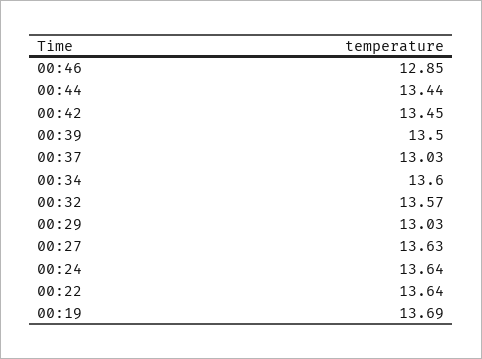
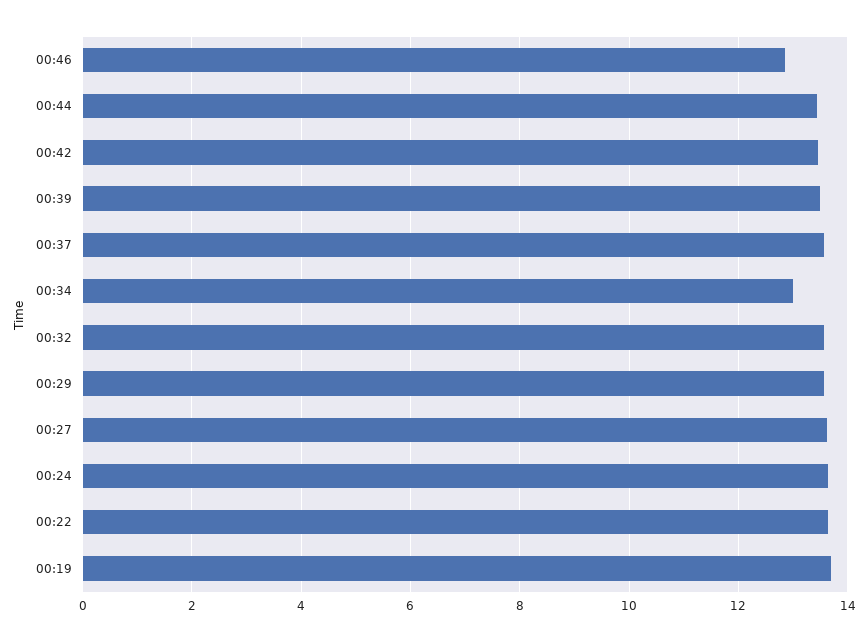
00:37: 13.03 -> 13.6
00:34: 13.6 -> 13
00:29: 13.03 -> 13.6

